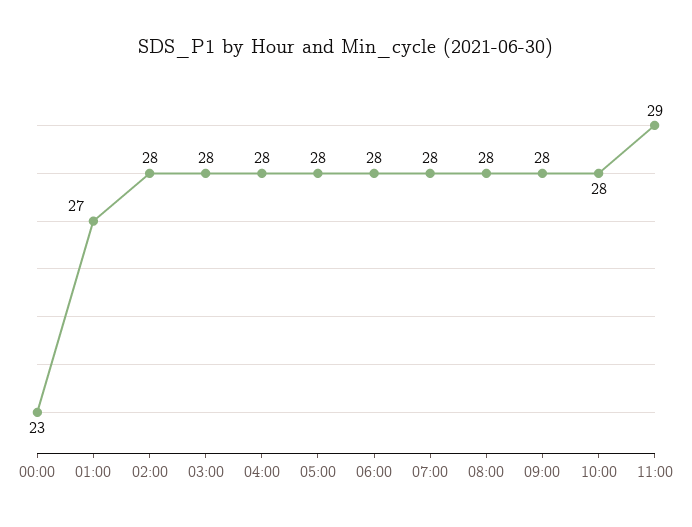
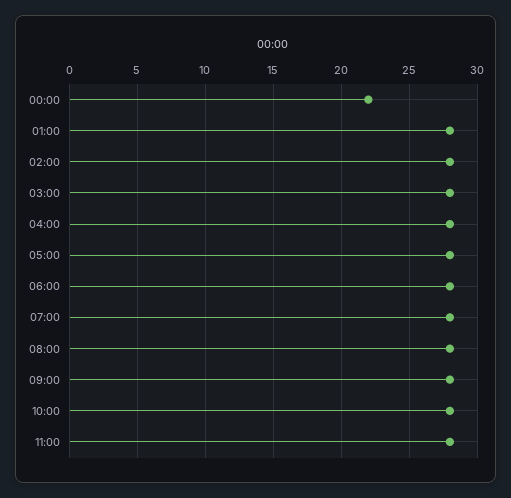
00:00: 23 -> 22
01:00: 27 -> 28
11:00: 29 -> 28

